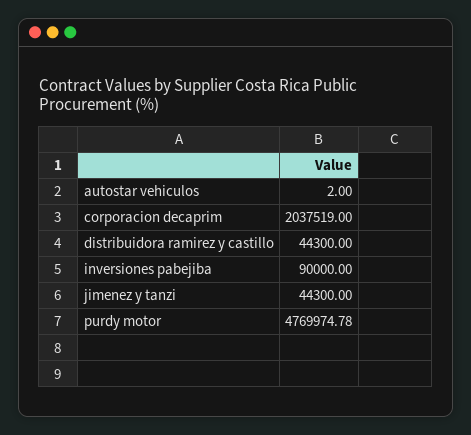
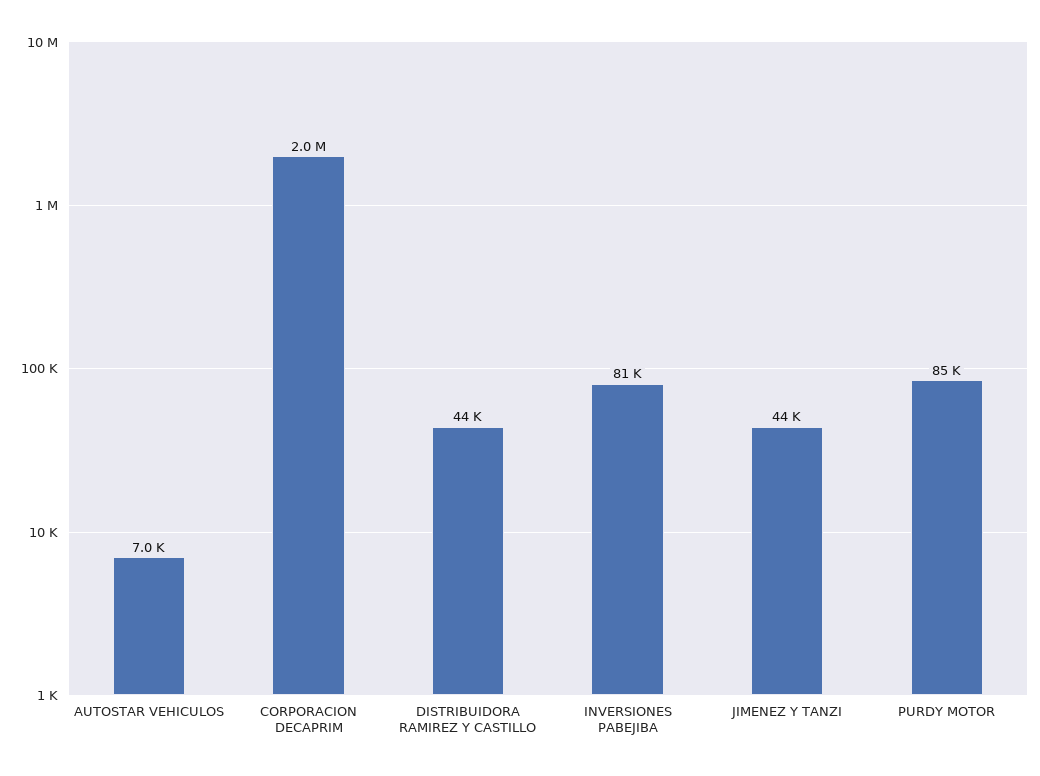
autostar vehiculos: 2 -> 7000
inversiones pabejiba: 90000 -> 81000
purdy motor: 4769974.78 -> 85000

